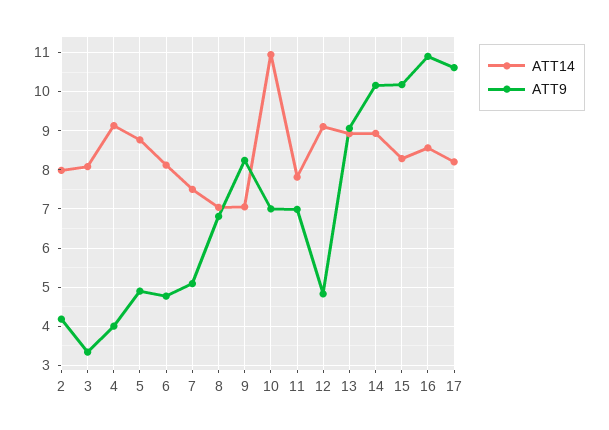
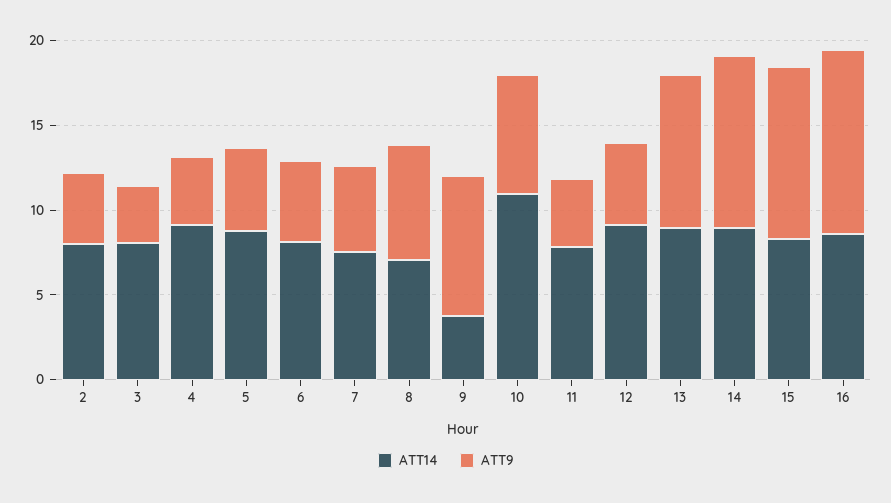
ATT14, 9: 7 -> 4
ATT9, 11: 7 -> 4
ATT14, 17: 8.2 -> none
ATT9, 17: 10.6 -> none

